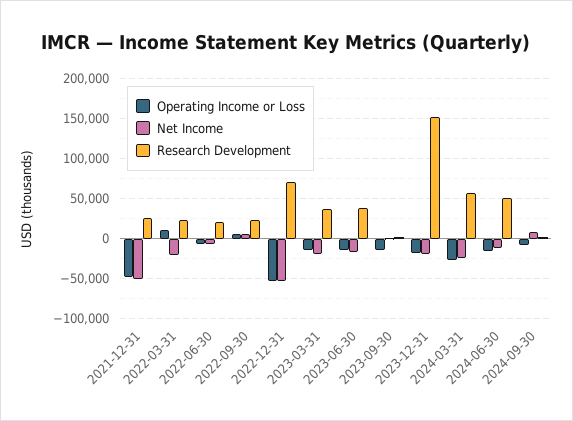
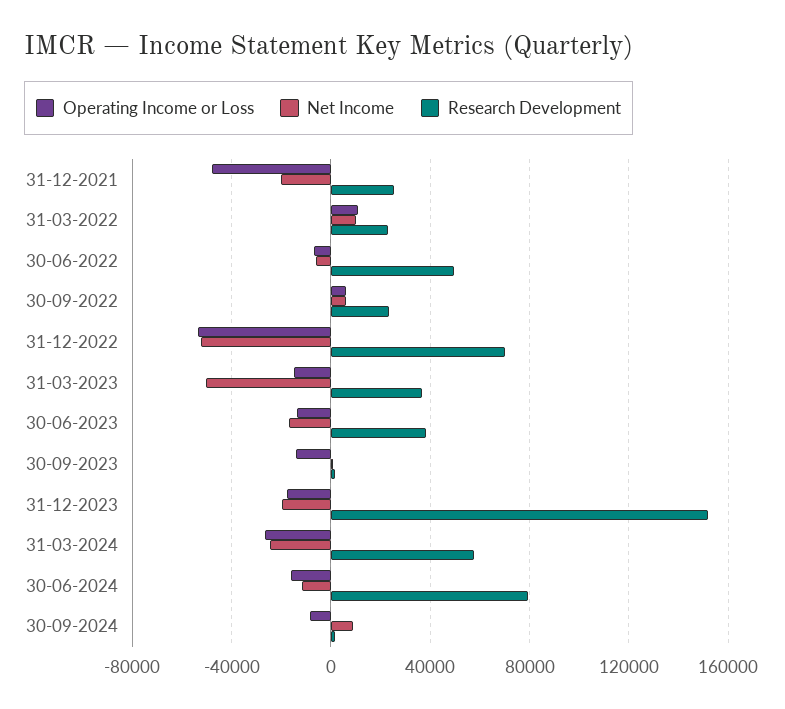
Net Income, 2021-12-31: -50000 -> -20000
Net Income, 2022-03-31: -20000 -> 10000
Research Development, 2022-06-30: 20000 -> 50000
Net Income, 2023-03-31: -20000 -> -50000
Research Development, 2024-06-30: 50000 -> 80000

